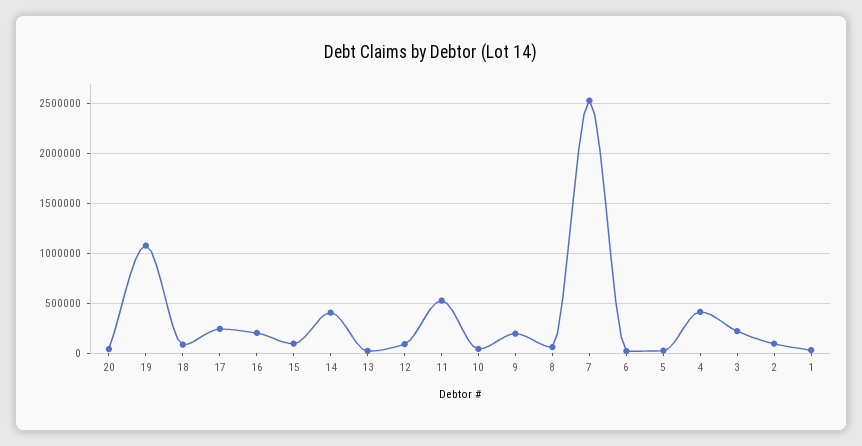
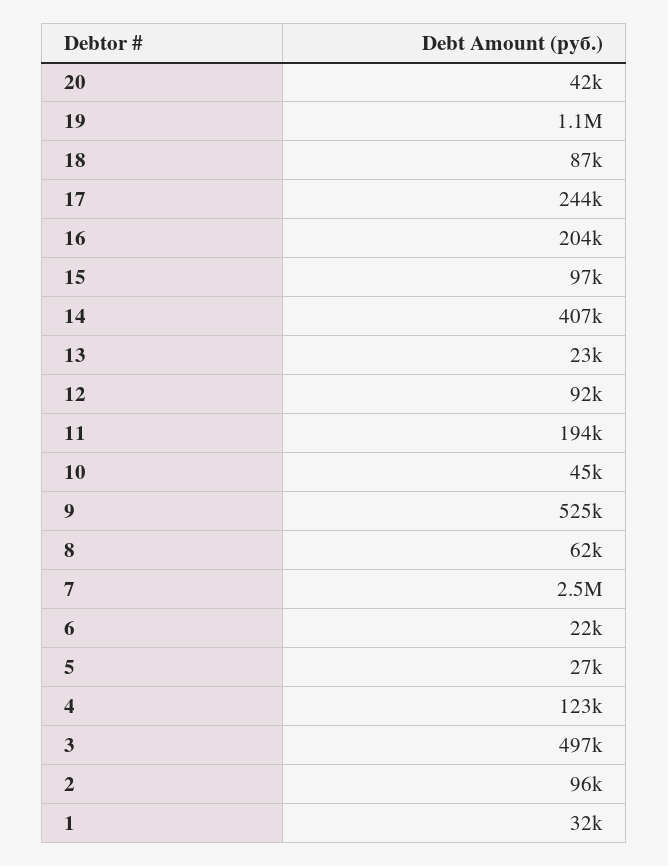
11: 500000 -> 194000
9: 200000 -> 525000
4: 400000 -> 123000
3: 200000 -> 497000

